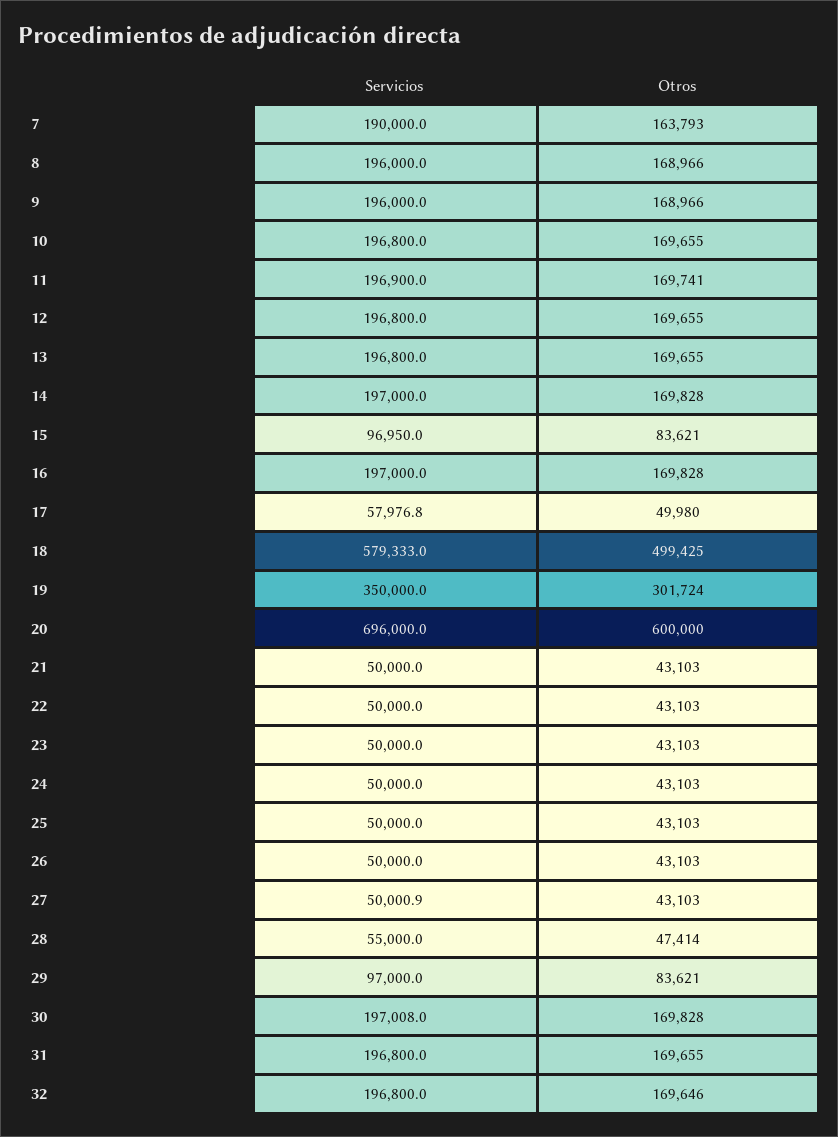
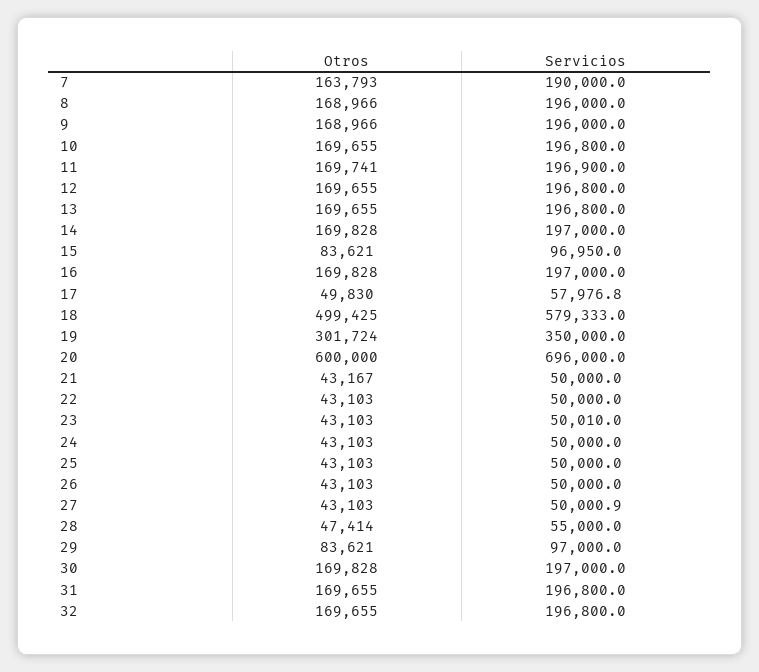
Otros, 17: 49980 -> 49830
Otros, 21: 43103 -> 43167
Servicios, 23: 50000 -> 50010
Servicios, 30: 197008 -> 197000
Otros, 32: 169646 -> 169655

